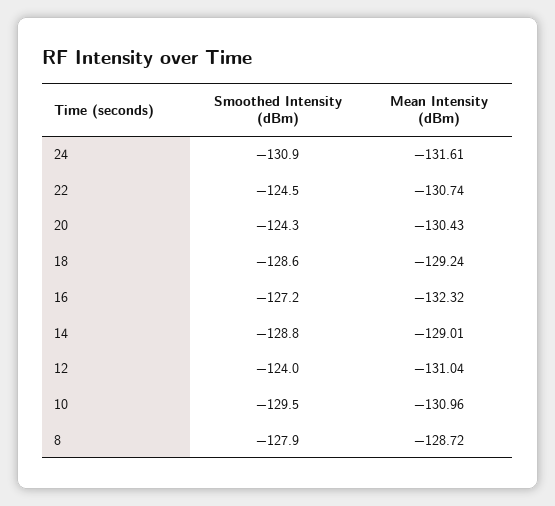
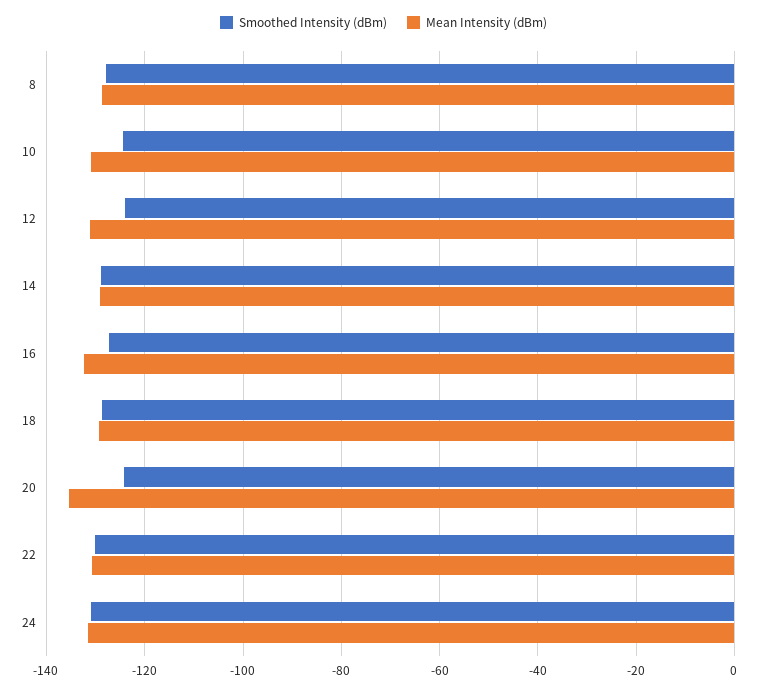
Smoothed Intensity (dBm), 22: -124.5 -> -130
Mean Intensity (dBm), 20: -130.43 -> -136
Smoothed Intensity (dBm), 10: -129.5 -> -124

